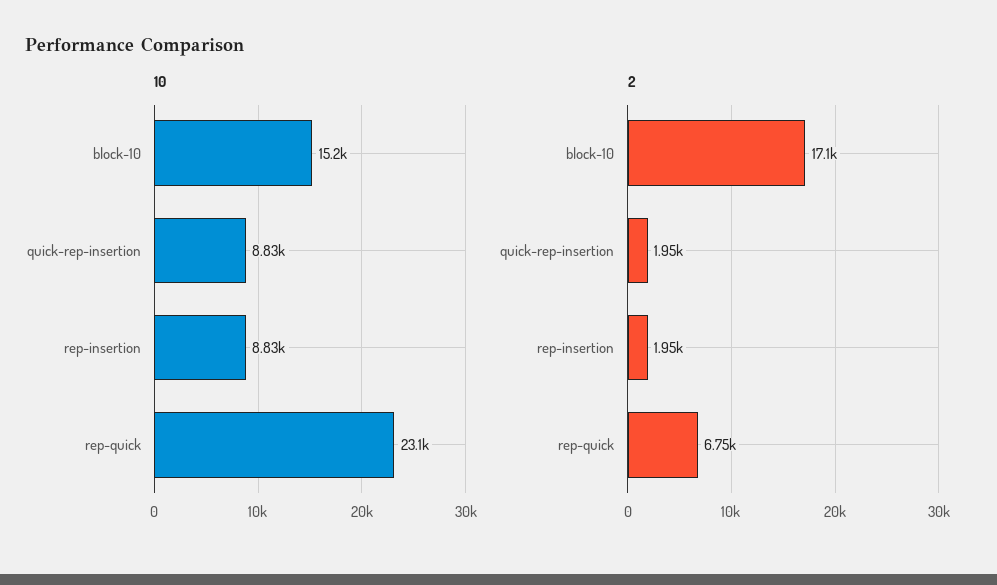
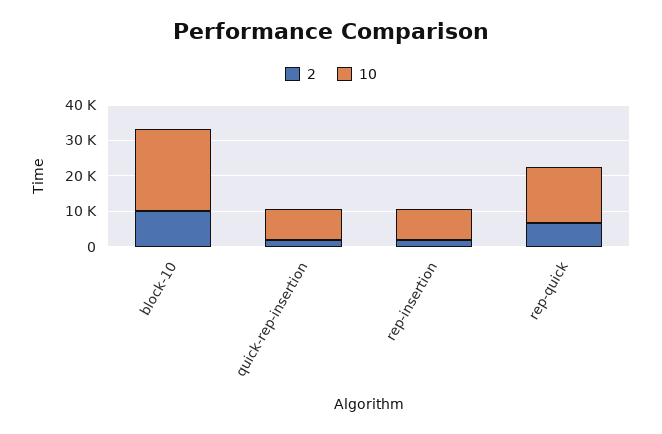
10, block-10: 15200 -> 22500
10, rep-quick: 23100 -> 15000
2, block-10: 17100 -> 10000

